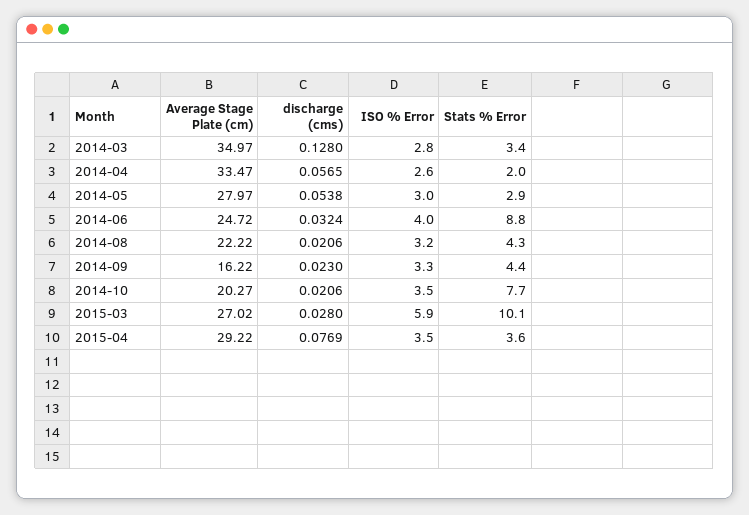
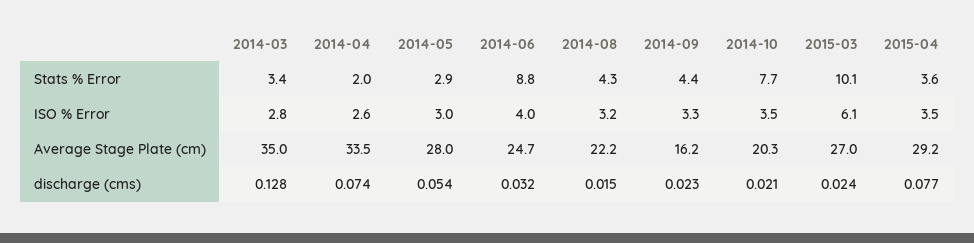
discharge (cms), 2014-04: 0.0565 -> 0.074
discharge (cms), 2014-08: 0.0206 -> 0.015
discharge (cms), 2015-03: 0.028 -> 0.024
ISO % Error, 2015-03: 5.9 -> 6.1

